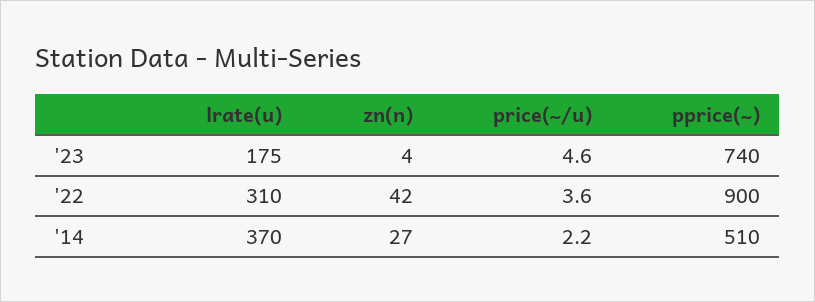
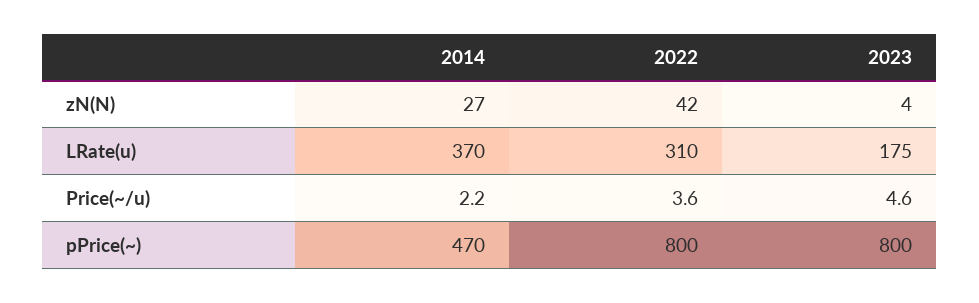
pprice(~), '23: 740 -> 800
pprice(~), '22: 900 -> 800
pprice(~), '14: 510 -> 470

